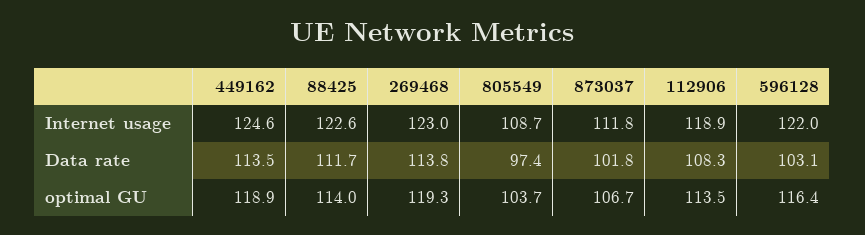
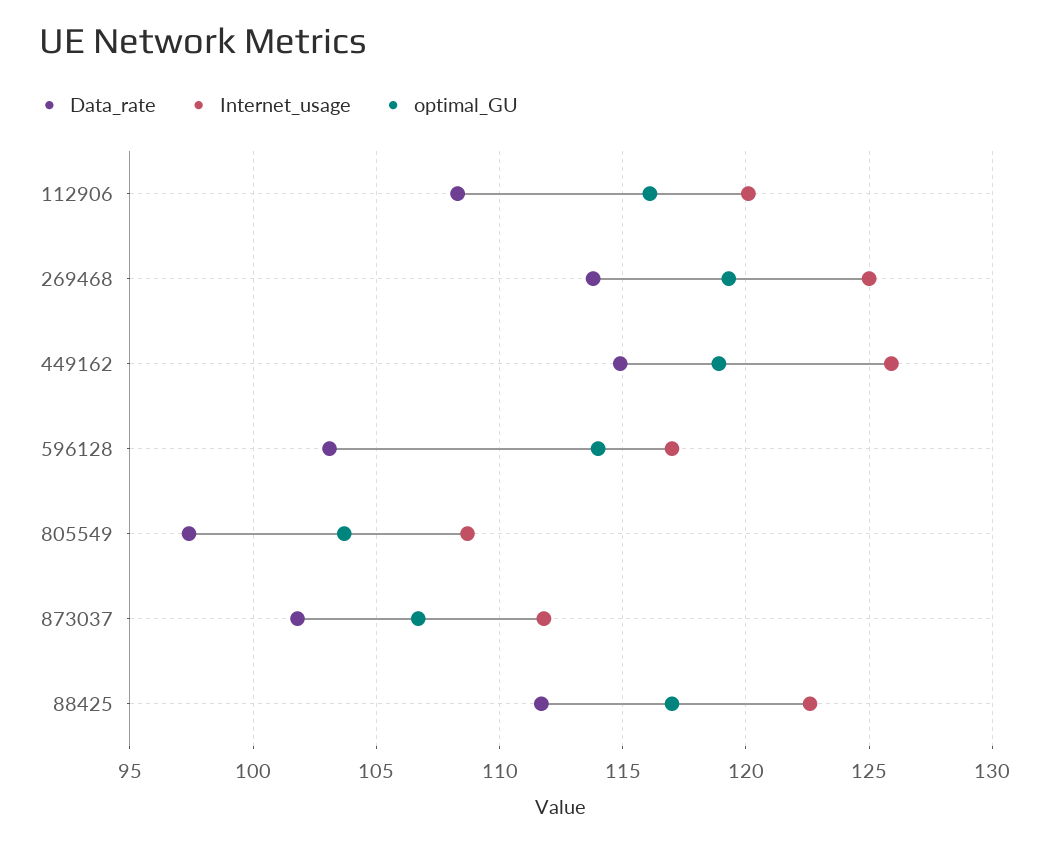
Internet usage, 449162: 124.6 -> 126
Internet usage, 269468: 123 -> 125
Internet usage, 112906: 118.9 -> 120
Internet usage, 596128: 122 -> 117
Data rate, 449162: 113.5 -> 115
optimal GU, 88425: 114 -> 117
optimal GU, 112906: 113.5 -> 116
optimal GU, 596128: 116.4 -> 114

